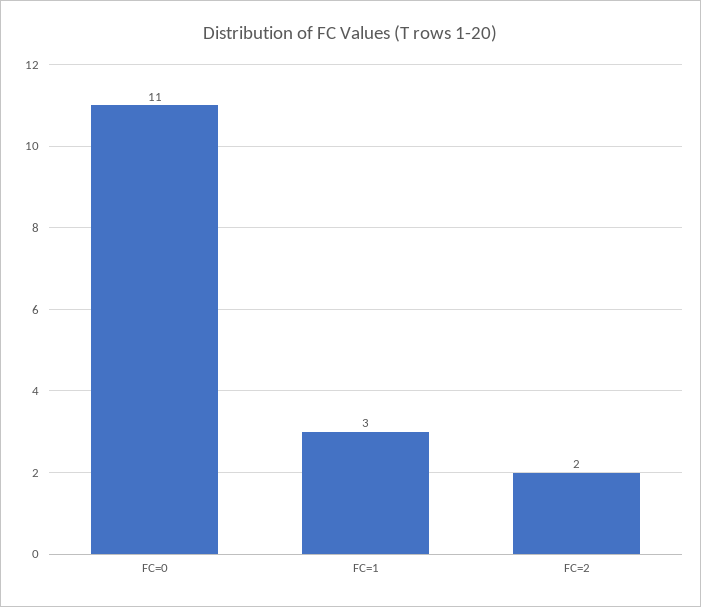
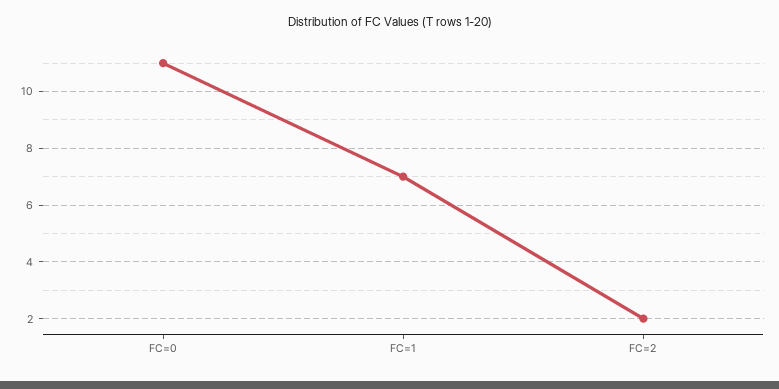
FC=1: 3 -> 7

